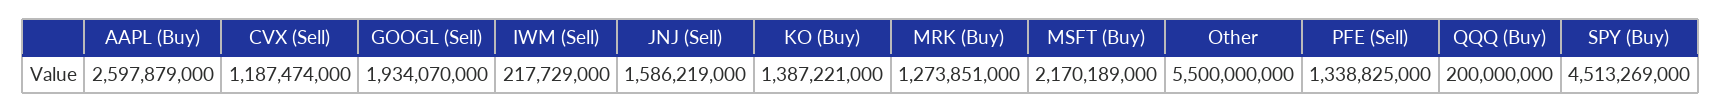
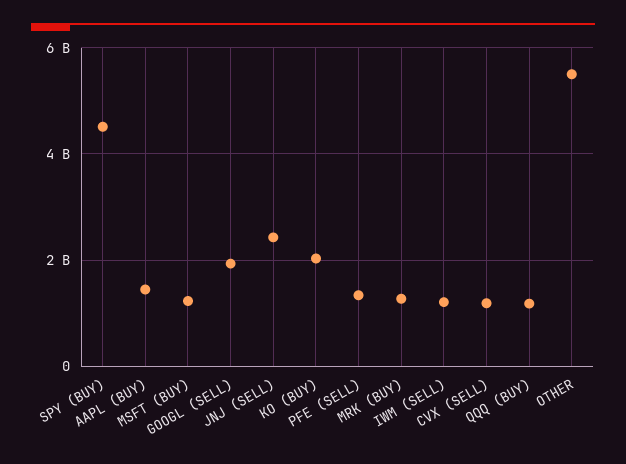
AAPL (Buy): 2597879000 -> 1400000000
IWM (Sell): 217729000 -> 1200000000
JNJ (Sell): 1586219000 -> 2400000000
KO (Buy): 1387221000 -> 2000000000
MSFT (Buy): 2170189000 -> 1200000000
QQQ (Buy): 200000000 -> 1200000000

